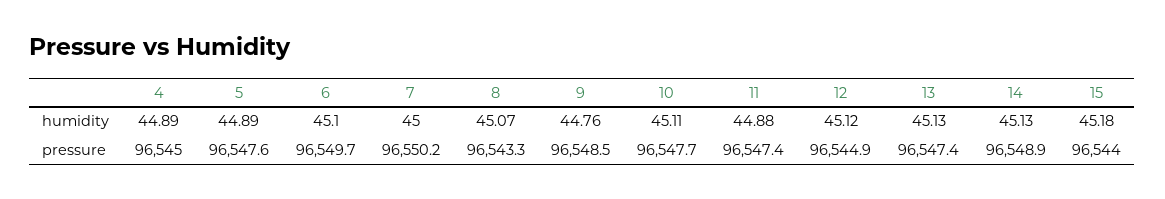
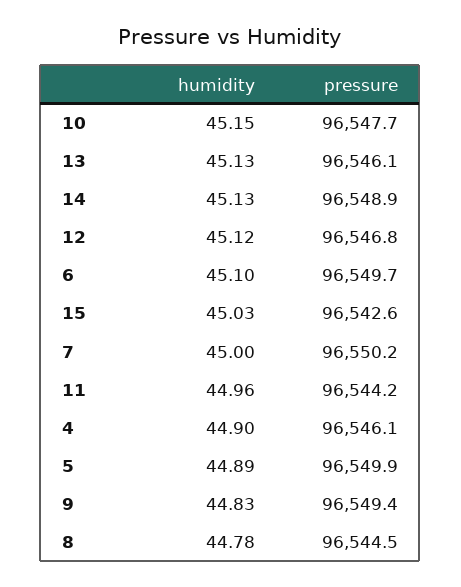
4, humidity: 44.89 -> 44.9
8, humidity: 45.07 -> 44.78
9, humidity: 44.76 -> 44.83
10, humidity: 45.11 -> 45.15
11, humidity: 44.88 -> 44.96
15, humidity: 45.18 -> 45.03
4, pressure: 96545 -> 96546.1
5, pressure: 96547.6 -> 96549.9
8, pressure: 96543.3 -> 96544.5
9, pressure: 96548.5 -> 96549.4
11, pressure: 96547.4 -> 96544.2
12, pressure: 96544.9 -> 96546.8
13, pressure: 96547.4 -> 96546.1
15, pressure: 96544 -> 96542.6

